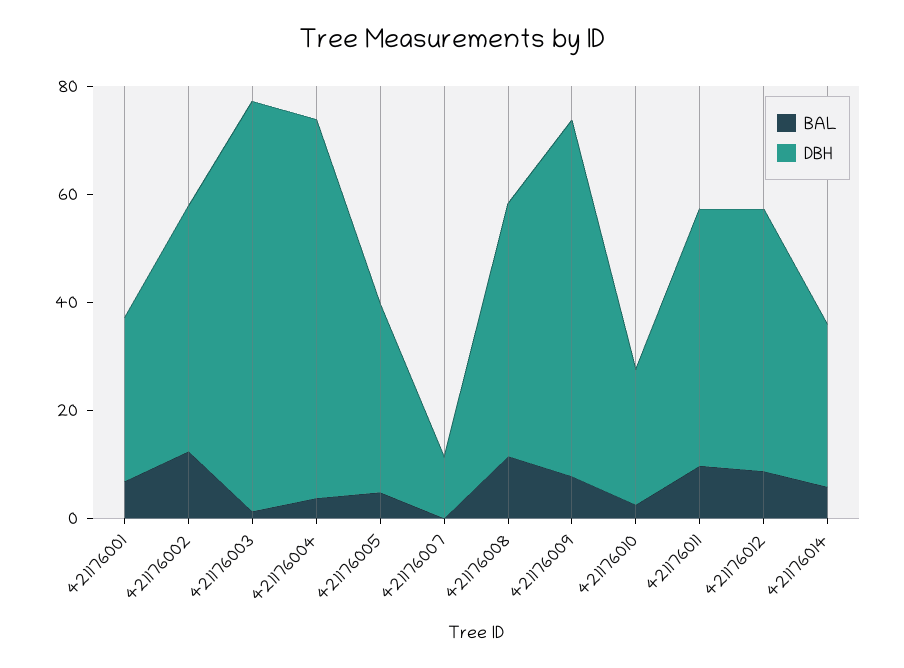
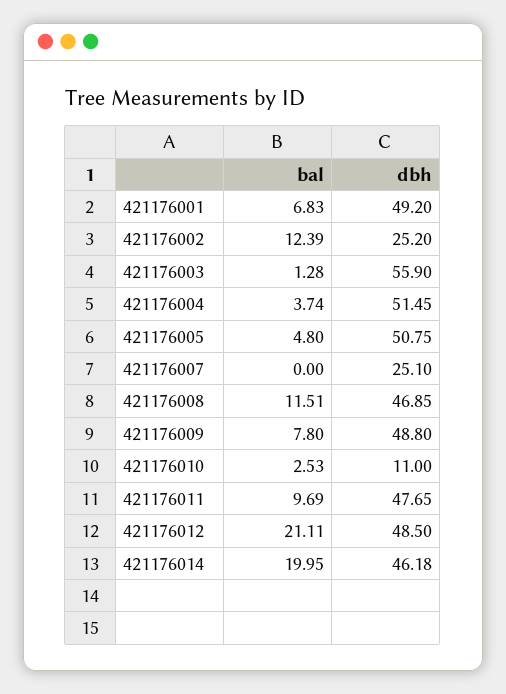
DBH, 421176001: 30 -> 49.2
DBH, 421176002: 45 -> 25.2
DBH, 421176003: 75 -> 55.9
DBH, 421176004: 70 -> 51.45
DBH, 421176005: 35 -> 50.75
DBH, 421176007: 10 -> 25.1
DBH, 421176009: 65 -> 48.8
DBH, 421176010: 25 -> 11
BAL, 421176012: 10 -> 21.11
BAL, 421176014: 5 -> 19.95
DBH, 421176014: 30 -> 46.18

